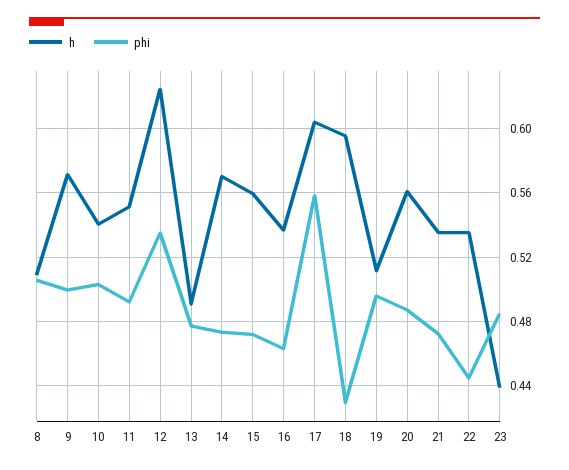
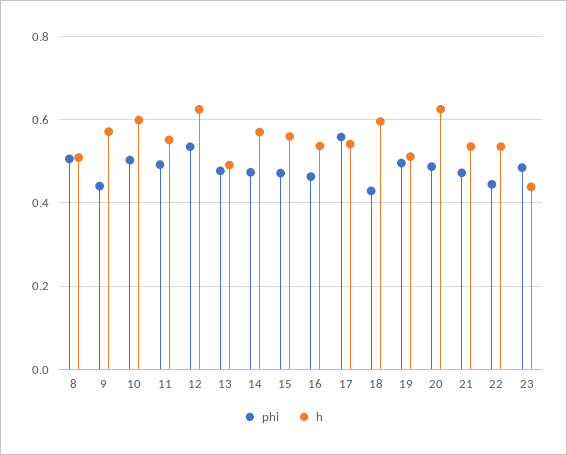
phi, 9: 0.5 -> 0.44
h, 10: 0.54 -> 0.6
h, 17: 0.605 -> 0.54
h, 20: 0.56 -> 0.62

